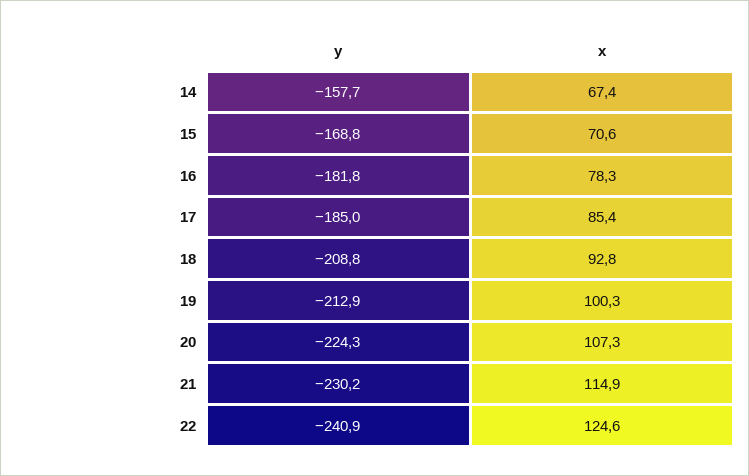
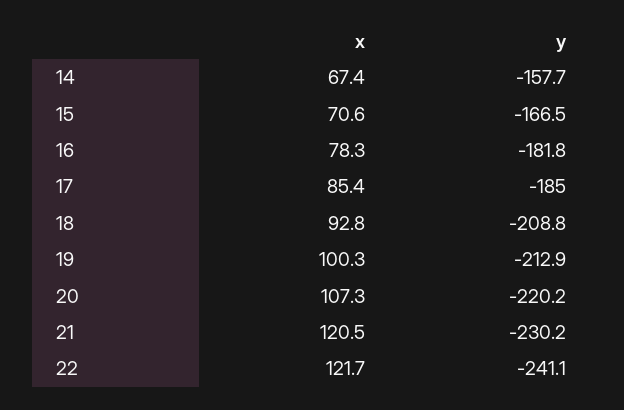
y, 15: -168.8 -> -166.5
y, 20: -224.3 -> -220.2
x, 21: 114.9 -> 120.5
y, 22: -240.9 -> -241.1
x, 22: 124.6 -> 121.7

